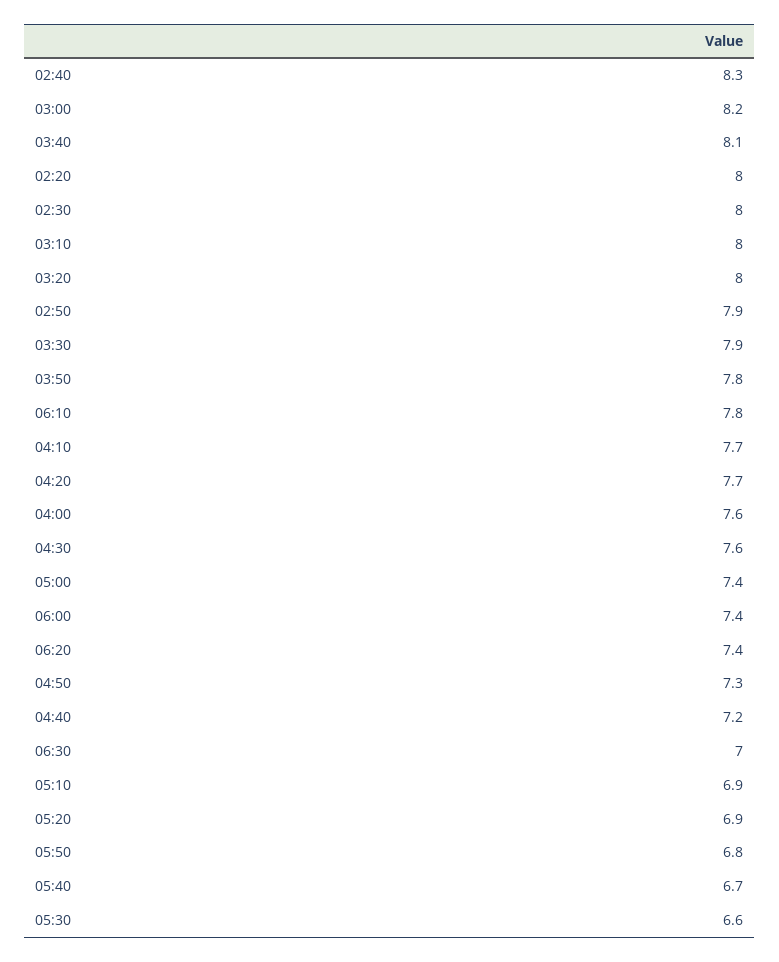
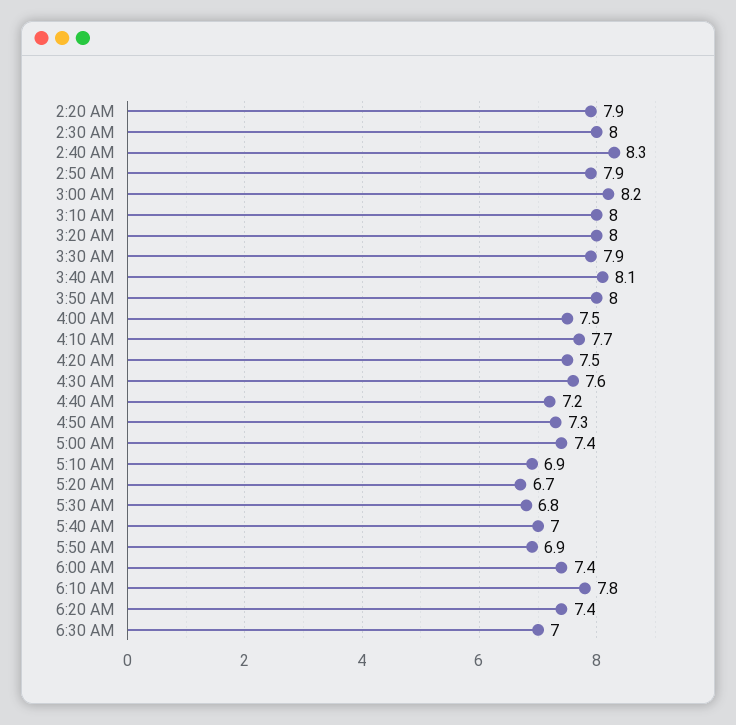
02:20: 8 -> 7.9
03:50: 7.8 -> 8
04:20: 7.7 -> 7.5
04:00: 7.6 -> 7.5
05:20: 6.9 -> 6.7
05:50: 6.8 -> 6.9
05:40: 6.7 -> 7
05:30: 6.6 -> 6.8

